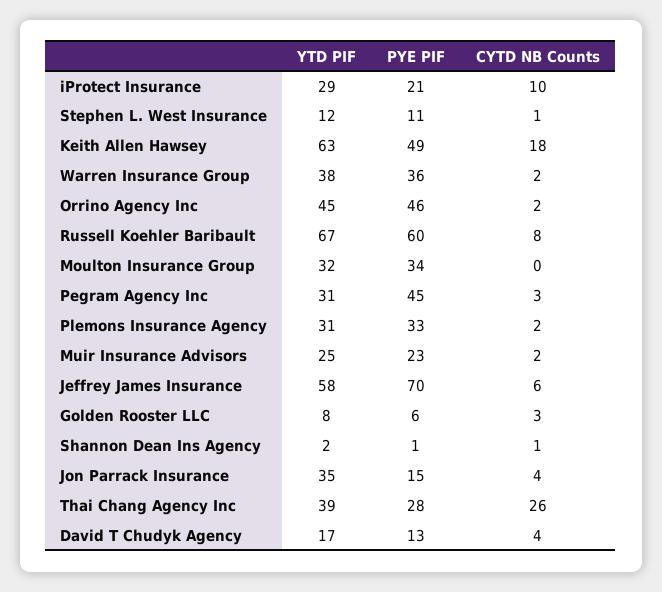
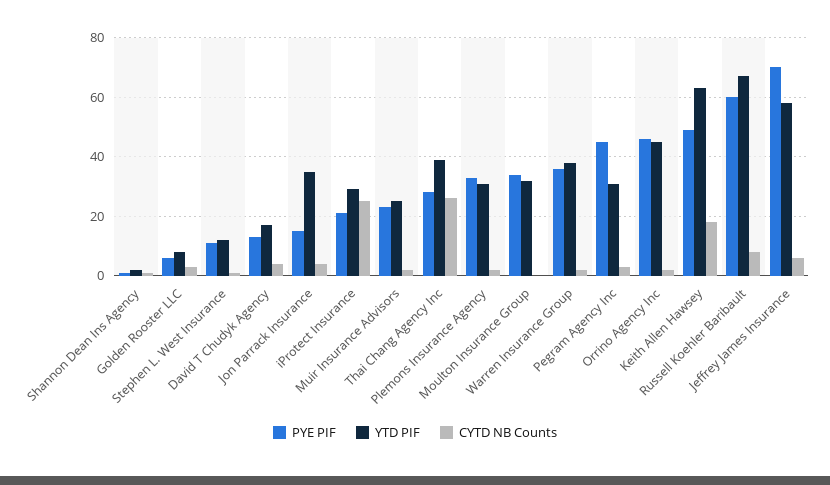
CYTD NB Counts, iProtect Insurance: 10 -> 25

